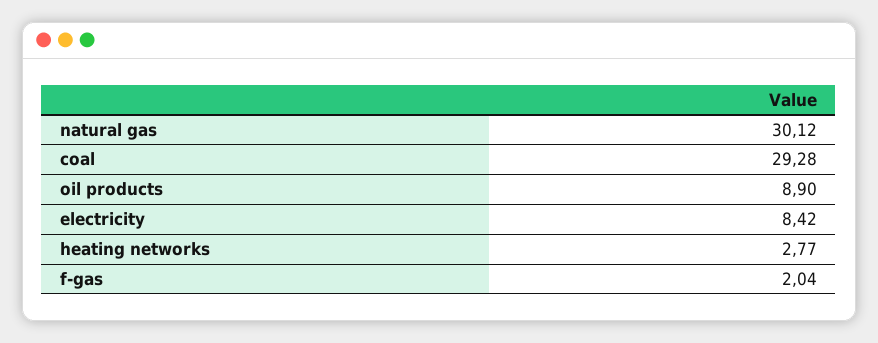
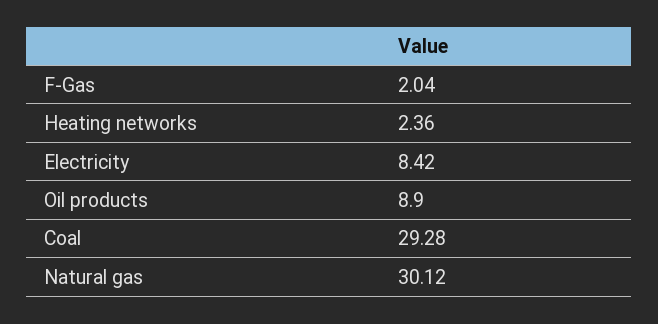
heating networks: 2.77 -> 2.36

